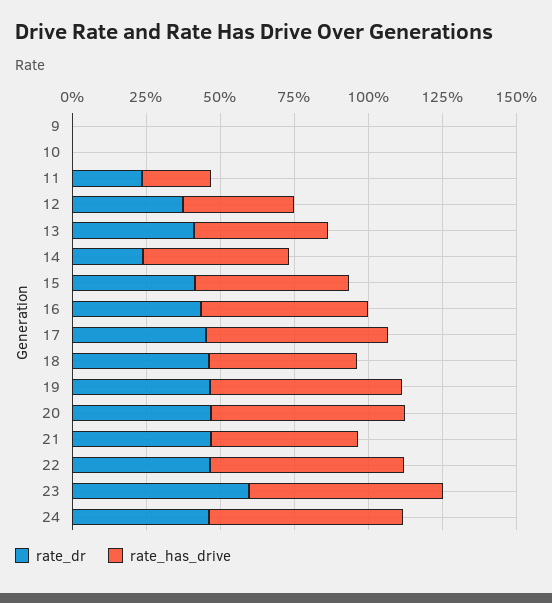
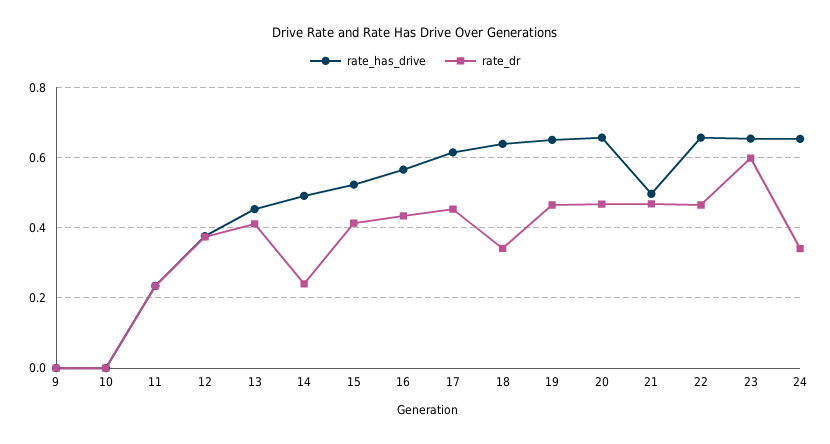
rate_dr, 18: 0.45 -> 0.34
rate_has_drive, 18: 0.5 -> 0.64
rate_dr, 24: 0.45 -> 0.34

